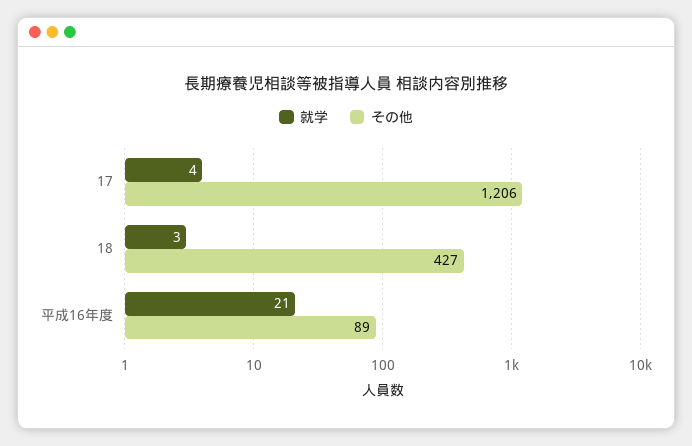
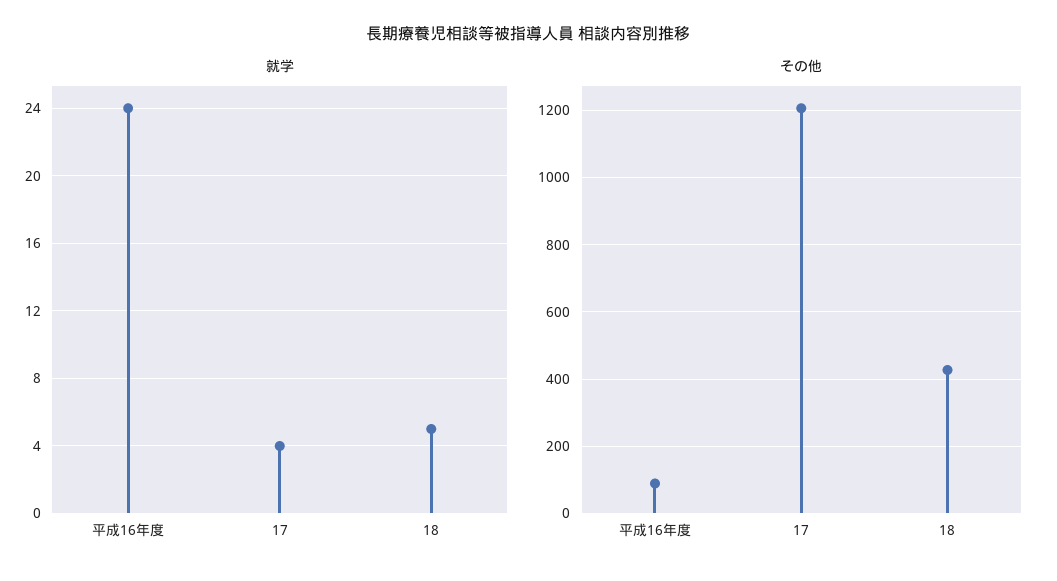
就学, 18: 3 -> 5
就学, 平成16年度: 21 -> 24

